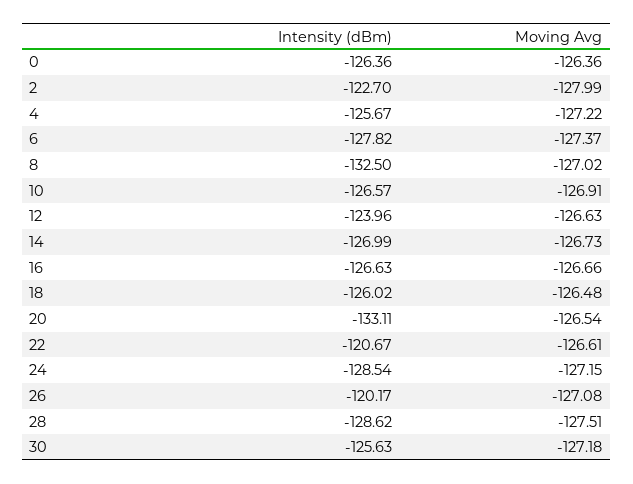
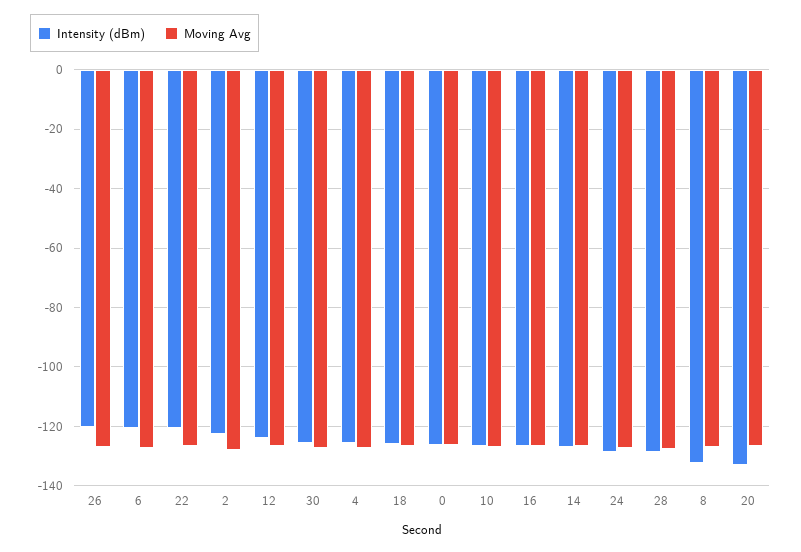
Intensity (dBm), 6: -127.82 -> -120

